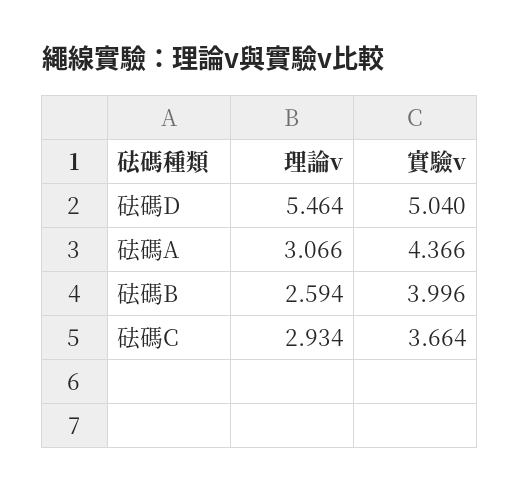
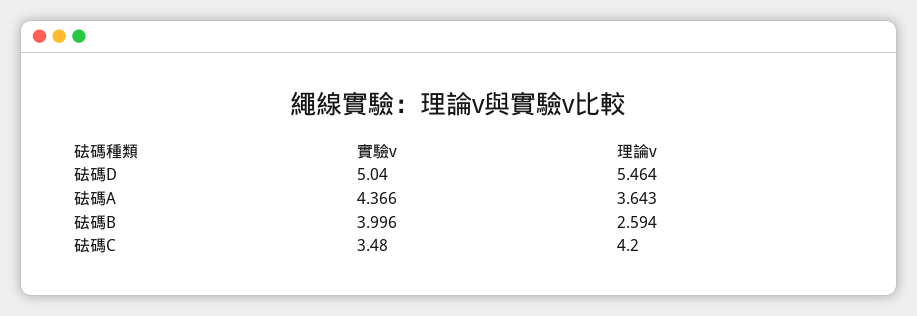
理論v, 砝碼A: 3.066 -> 3.643
理論v, 砝碼C: 2.934 -> 4.2
實驗v, 砝碼C: 3.664 -> 3.48

